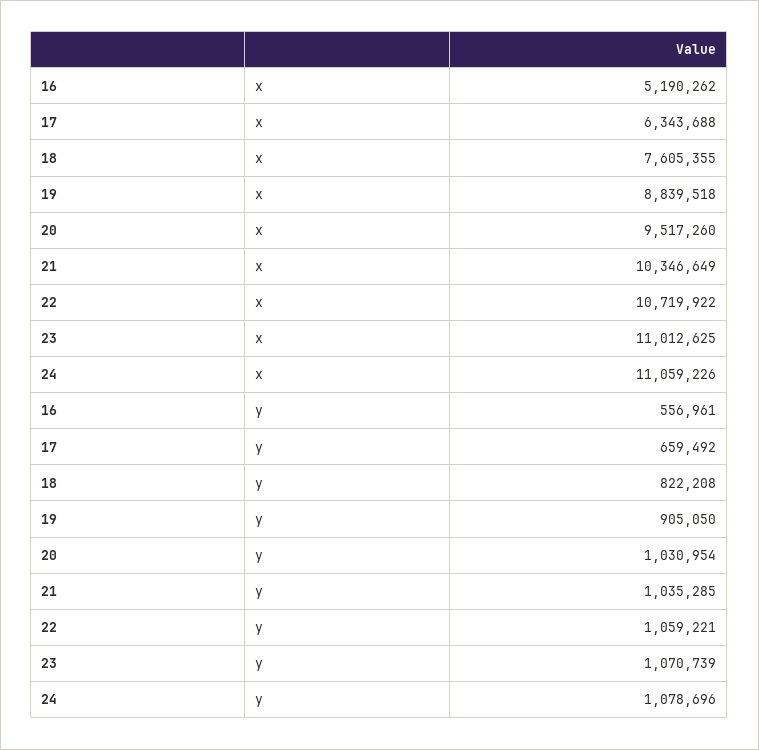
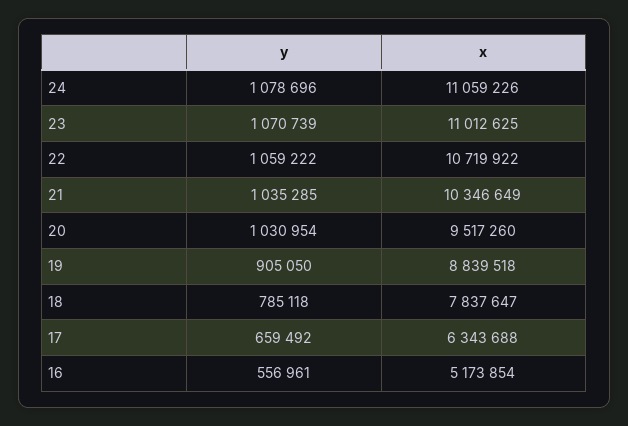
16, x: 5190262 -> 5173854
18, x: 7605355 -> 7837647
18, y: 822208 -> 785118
22, y: 1059221 -> 1059222

